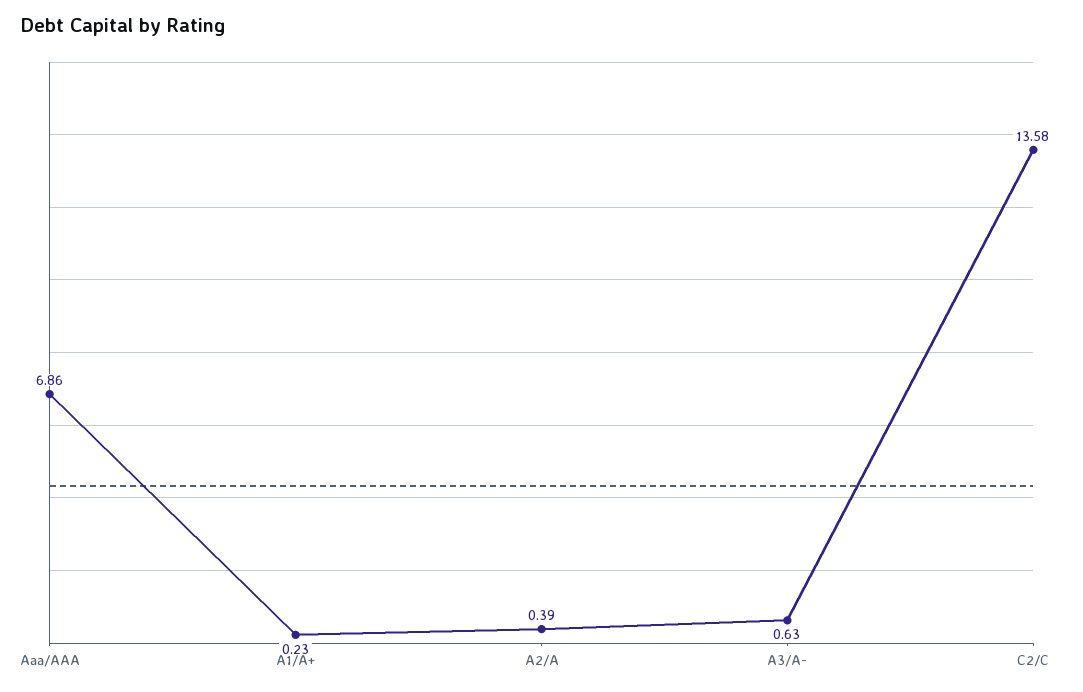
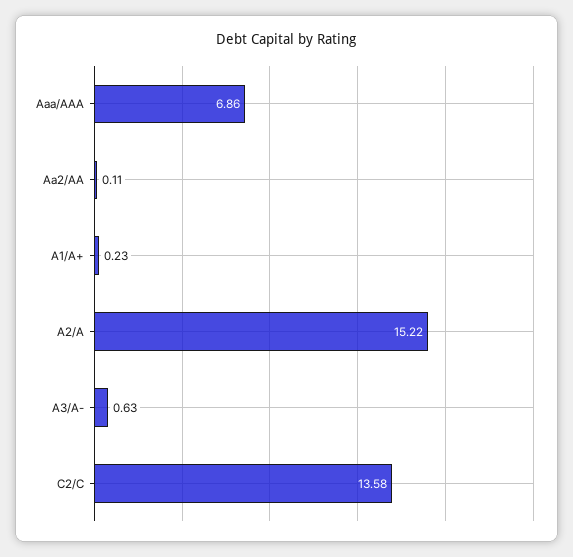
A2/A: 0.39 -> 15.22
Aa2/AA: none -> 0.11

